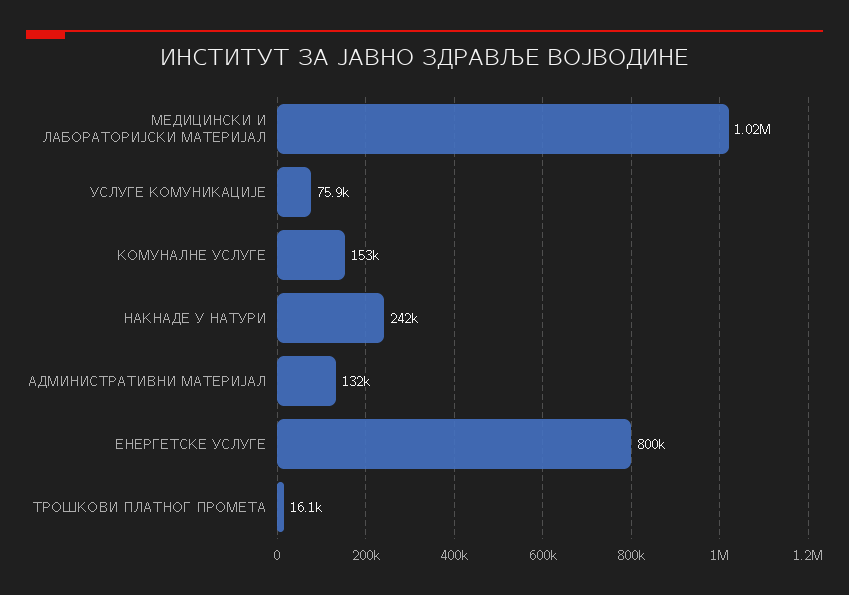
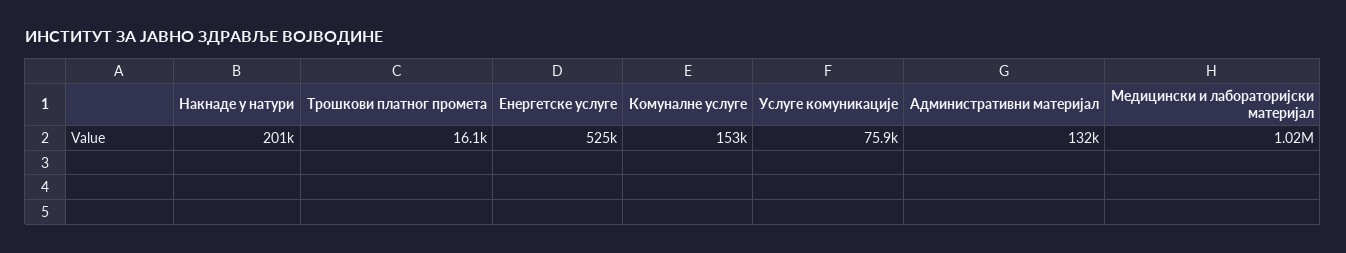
НАКНАДЕ У НАТУРИ: 242000 -> 201000
ЕНЕРГЕТСКЕ УСЛУГЕ: 800000 -> 525000

